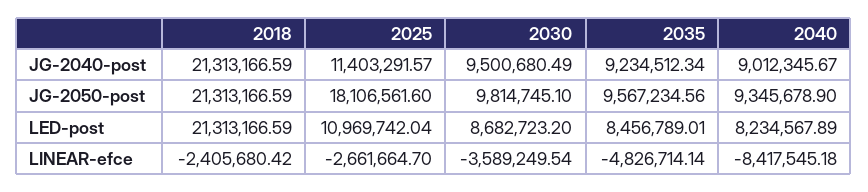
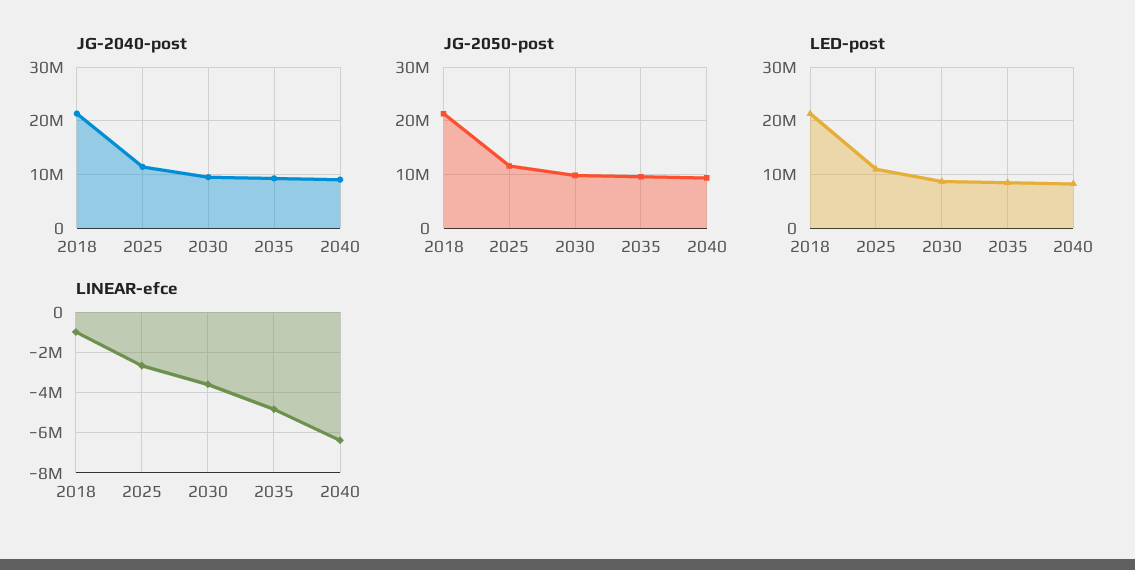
JG-2050-post, 2025: 18106561.6 -> 12000000
LINEAR-efce, 2018: -2405680.42 -> -1000000
LINEAR-efce, 2040: -8417545.18 -> -6500000

